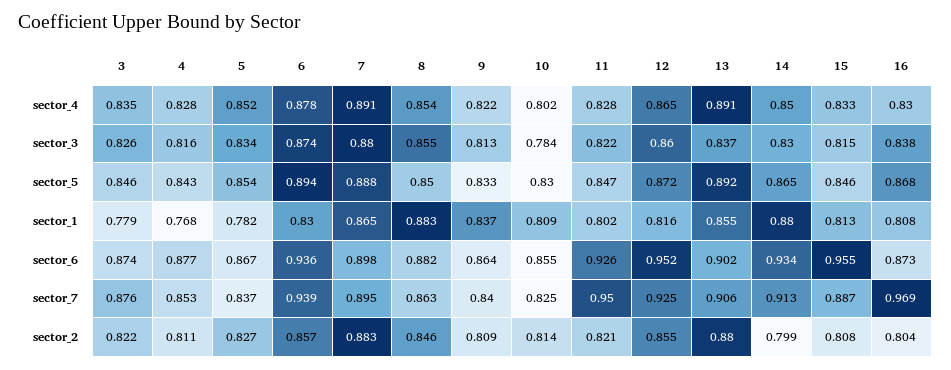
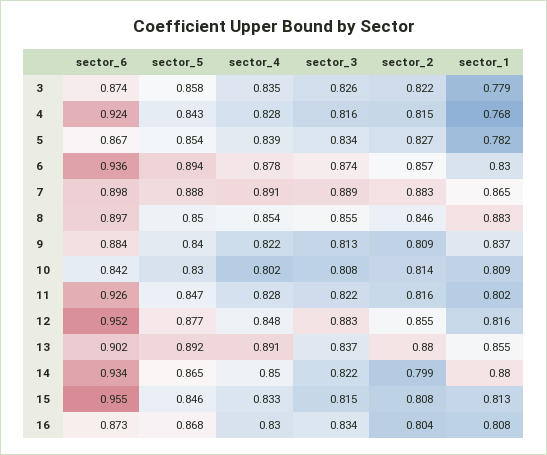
5, sector_4: 0.852 -> 0.839
12, sector_4: 0.865 -> 0.848
7, sector_3: 0.88 -> 0.889
10, sector_3: 0.784 -> 0.808
12, sector_3: 0.86 -> 0.883
14, sector_3: 0.83 -> 0.822
16, sector_3: 0.838 -> 0.834
3, sector_5: 0.846 -> 0.858
9, sector_5: 0.833 -> 0.84
12, sector_5: 0.872 -> 0.877
4, sector_6: 0.877 -> 0.924
8, sector_6: 0.882 -> 0.897
9, sector_6: 0.864 -> 0.884
10, sector_6: 0.855 -> 0.842
3, sector_7: 0.876 -> none
4, sector_7: 0.853 -> none
5, sector_7: 0.837 -> none
6, sector_7: 0.939 -> none
7, sector_7: 0.895 -> none
8, sector_7: 0.863 -> none
9, sector_7: 0.84 -> none
10, sector_7: 0.825 -> none
11, sector_7: 0.95 -> none
12, sector_7: 0.925 -> none
13, sector_7: 0.906 -> none
14, sector_7: 0.913 -> none
15, sector_7: 0.887 -> none
16, sector_7: 0.969 -> none
4, sector_2: 0.811 -> 0.815
11, sector_2: 0.821 -> 0.816

